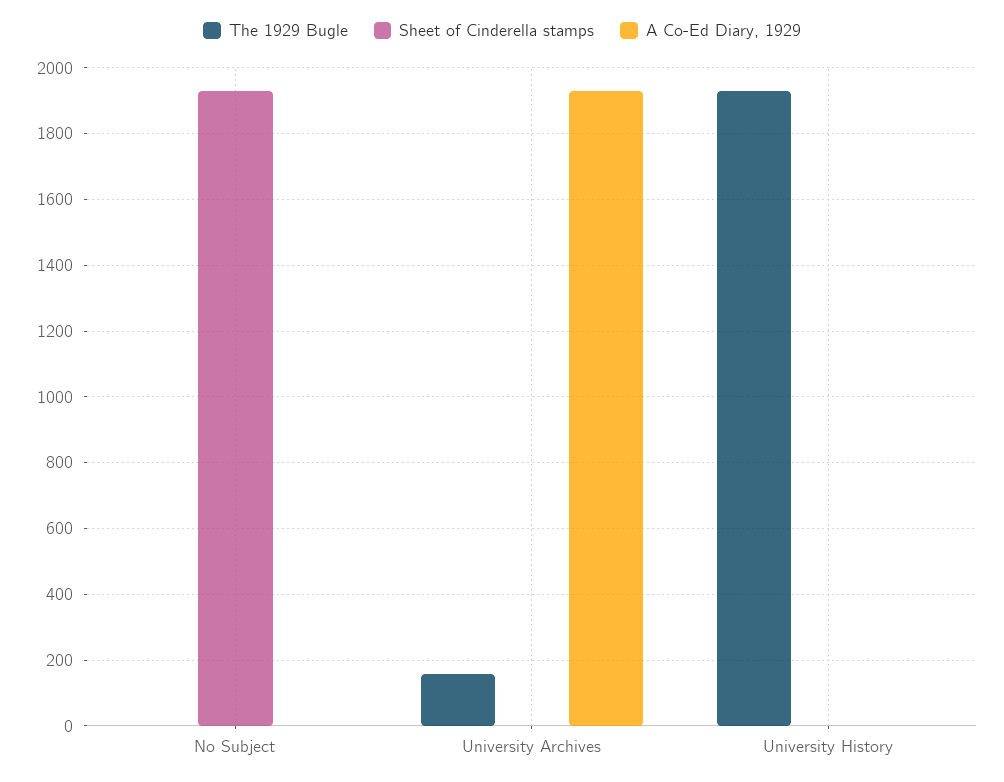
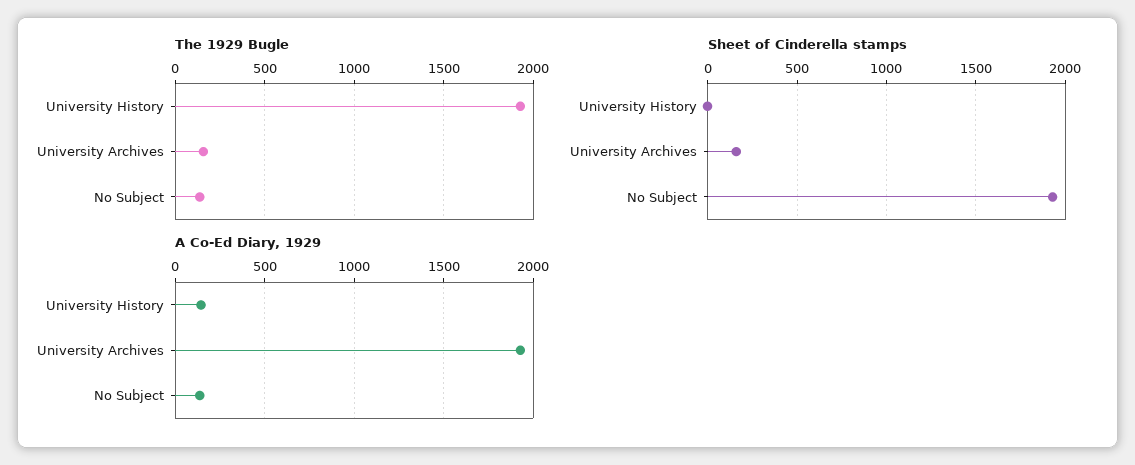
The 1929 Bugle, No Subject: 0 -> 150
A Co-Ed Diary, 1929, No Subject: 0 -> 150
Sheet of Cinderella stamps, University Archives: 0 -> 150
A Co-Ed Diary, 1929, University History: 0 -> 150

